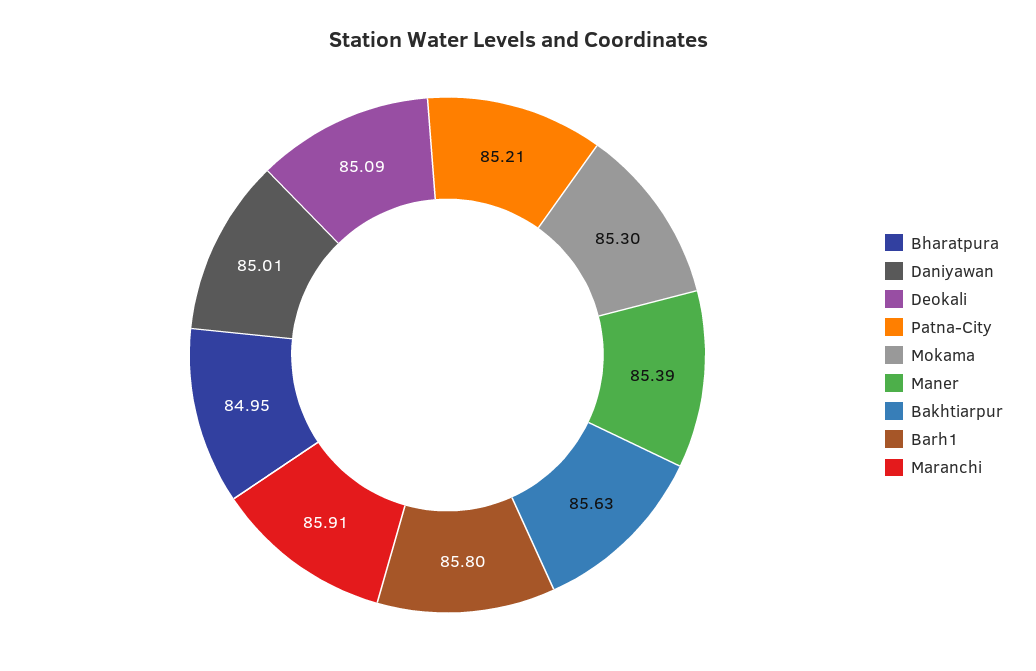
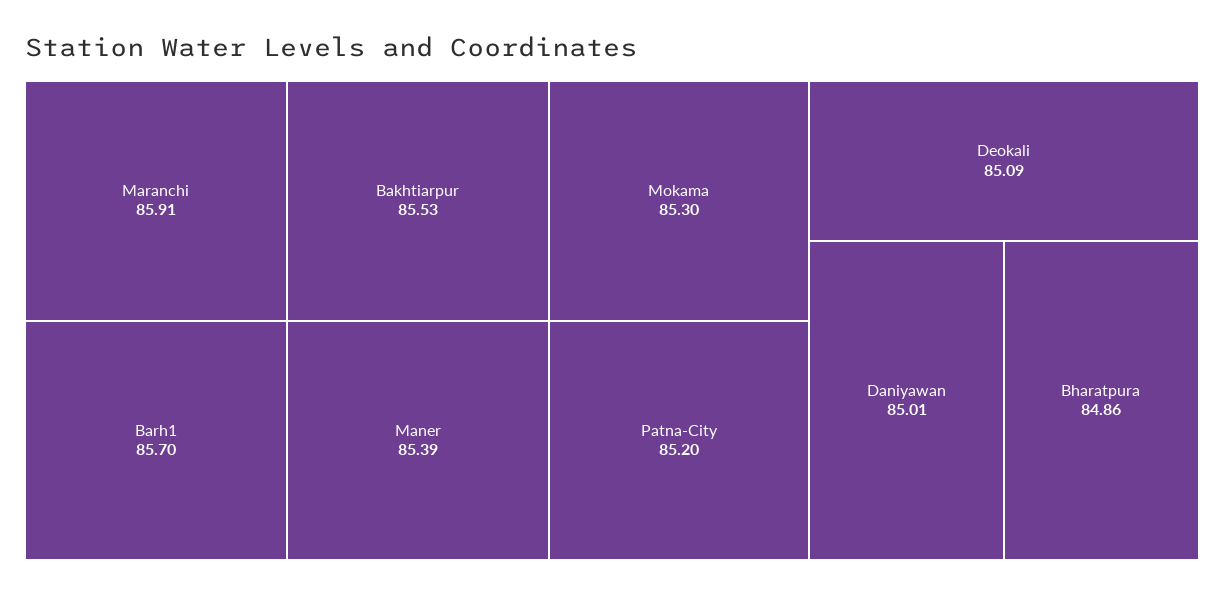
Bharatpura: 84.95 -> 84.86
Patna-City: 85.21 -> 85.2
Bakhtiarpur: 85.63 -> 85.53
Barh1: 85.8 -> 85.7

